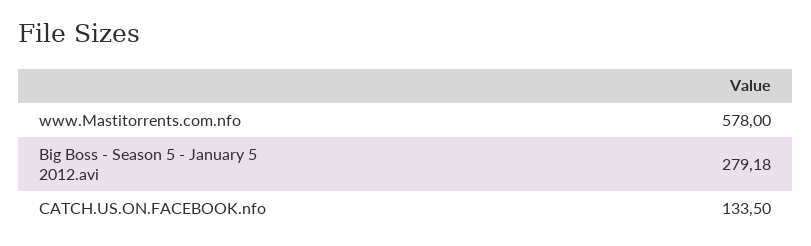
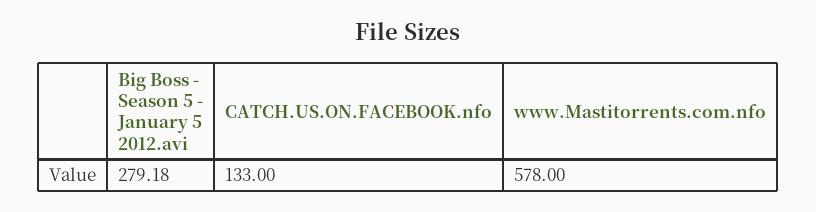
CATCH.US.ON.FACEBOOK.nfo: 133.5 -> 133

